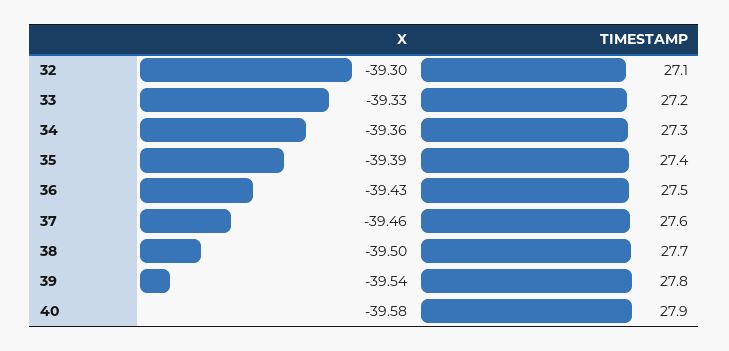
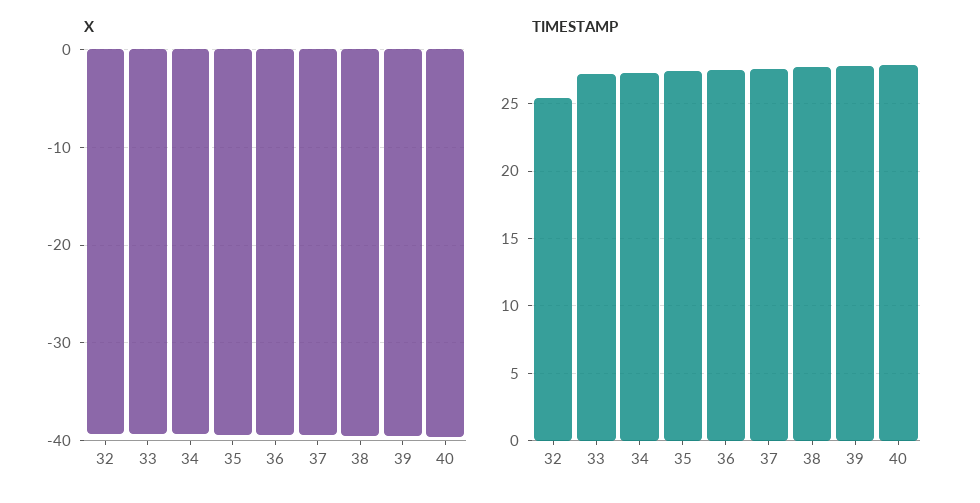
TIMESTAMP, 32: 27.1 -> 25.5

